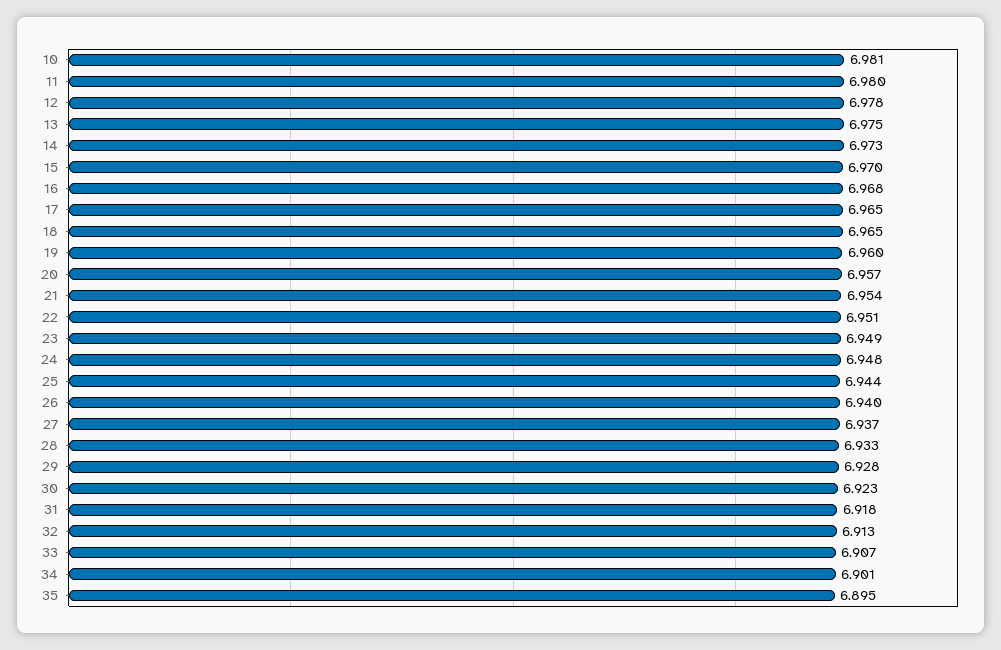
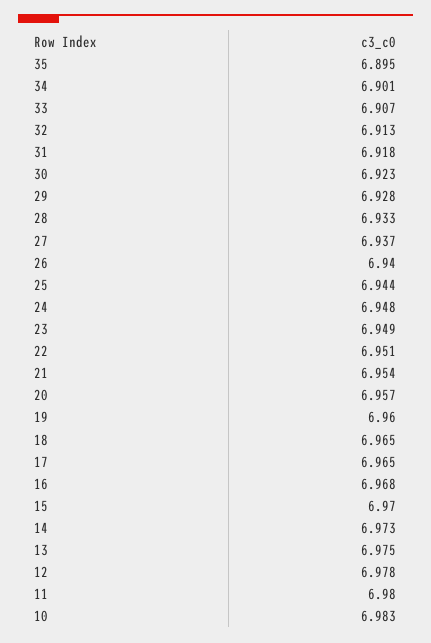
10: 6.981 -> 6.983

